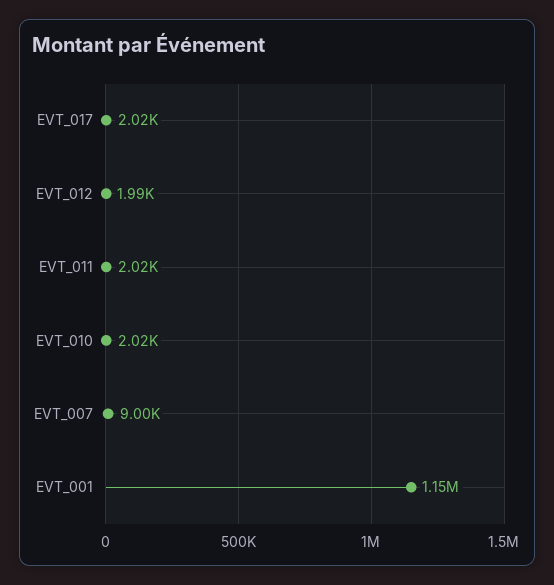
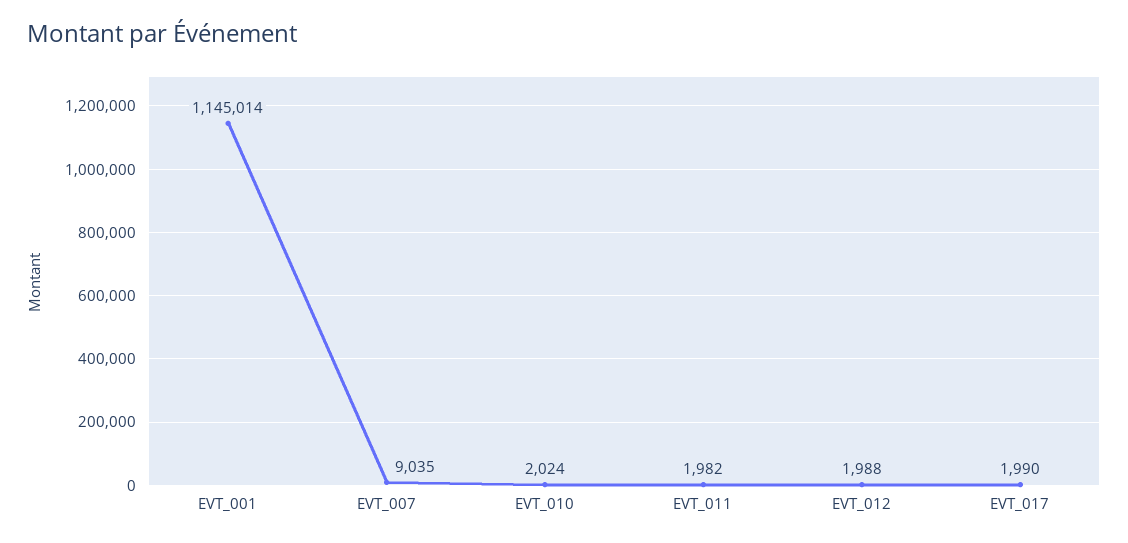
EVT_017: 2020 -> 1990
EVT_011: 2020 -> 1982
EVT_007: 9000 -> 9035

